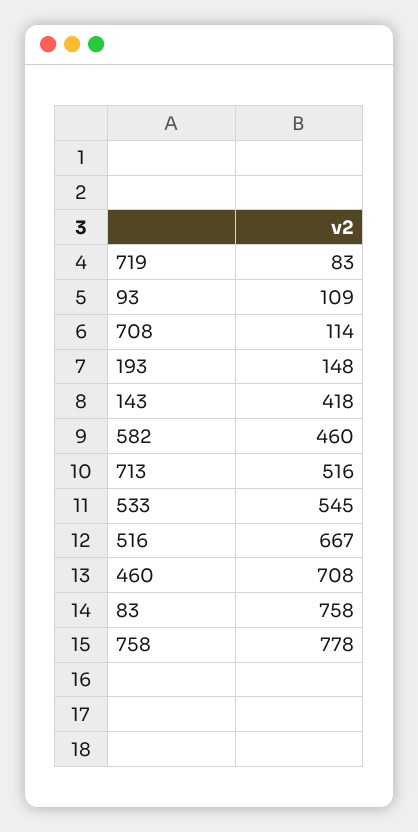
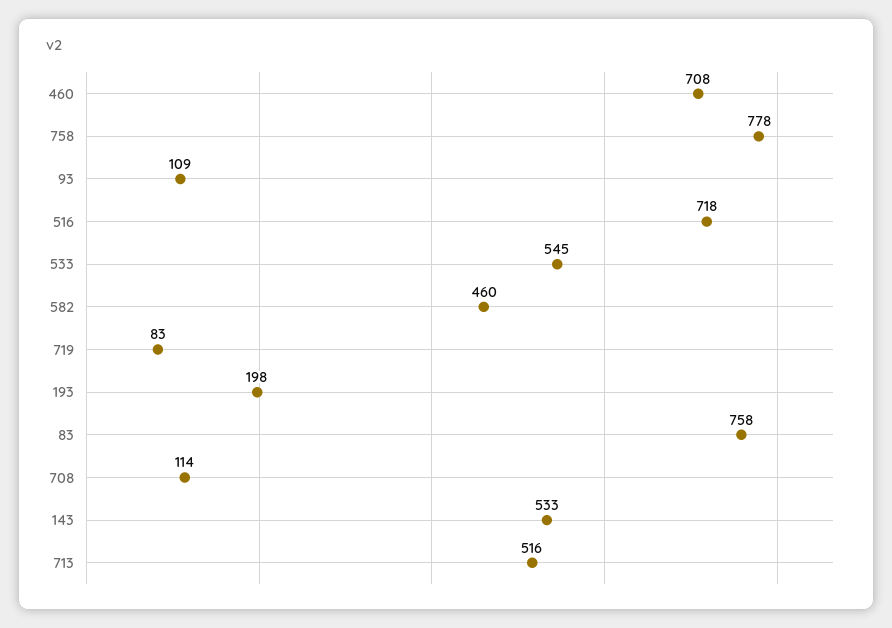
193: 148 -> 198
143: 418 -> 533
516: 667 -> 718

